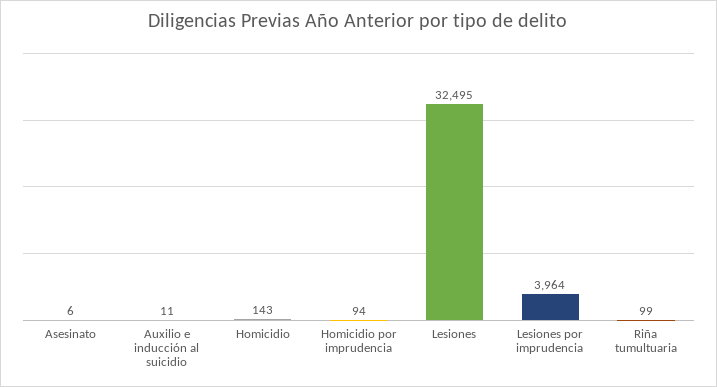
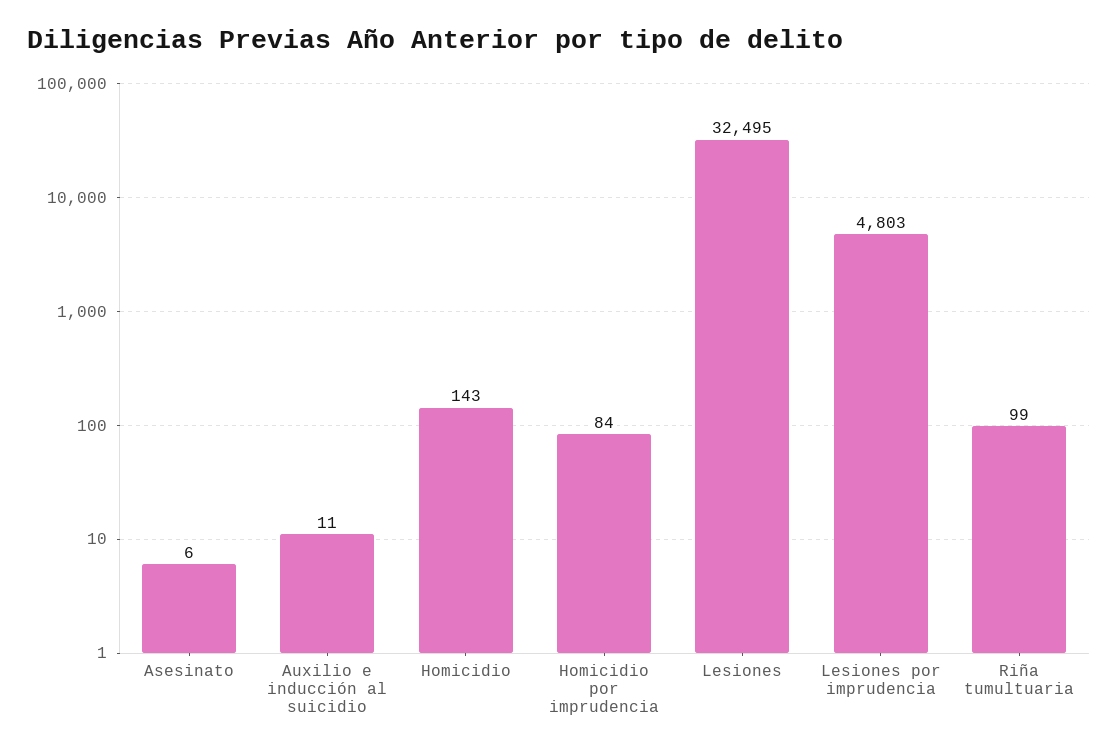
Homicidio por imprudencia: 94 -> 84
Lesiones por imprudencia: 3964 -> 4803

